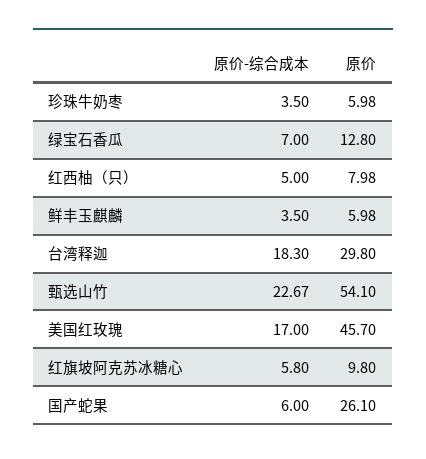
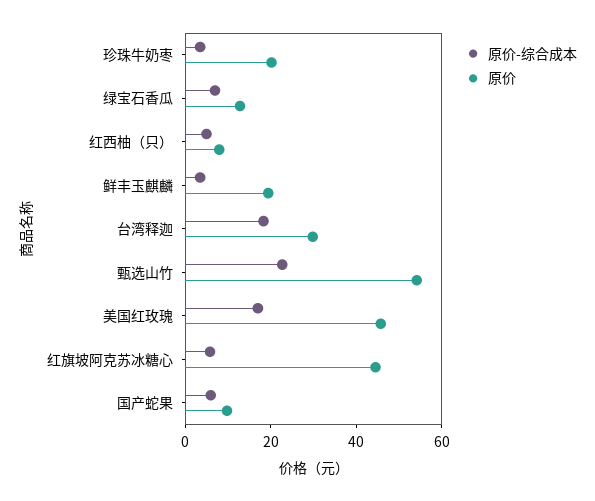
原价, 珍珠牛奶枣: 5.98 -> 20
原价, 鲜丰玉麒麟: 5.98 -> 20
原价, 红旗坡阿克苏冰糖心: 9.8 -> 45
原价, 国产蛇果: 26.1 -> 10

